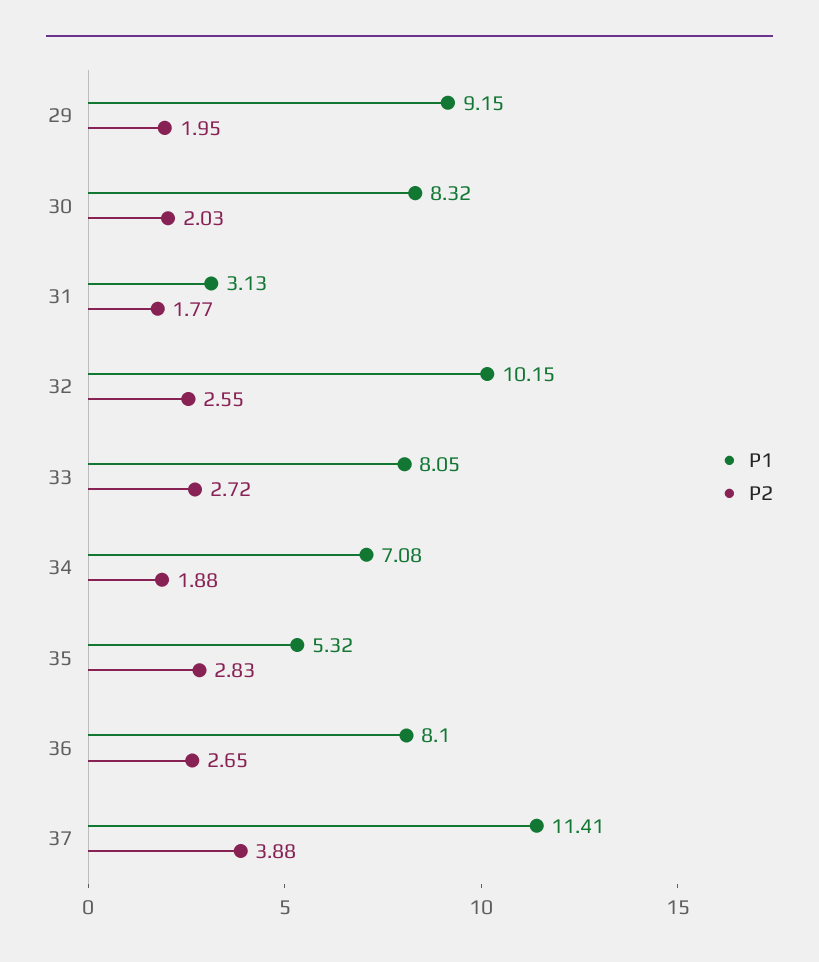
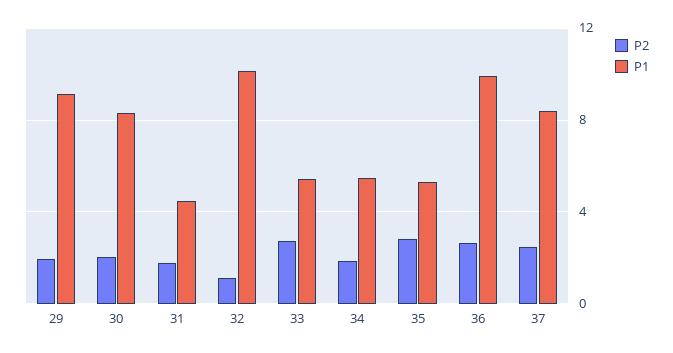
P1, 31: 3.13 -> 4.5
P2, 32: 2.55 -> 1
P1, 33: 8.05 -> 5.5
P1, 34: 7.08 -> 5.5
P1, 36: 8.1 -> 10
P1, 37: 11.41 -> 8.5
P2, 37: 3.88 -> 2.5

